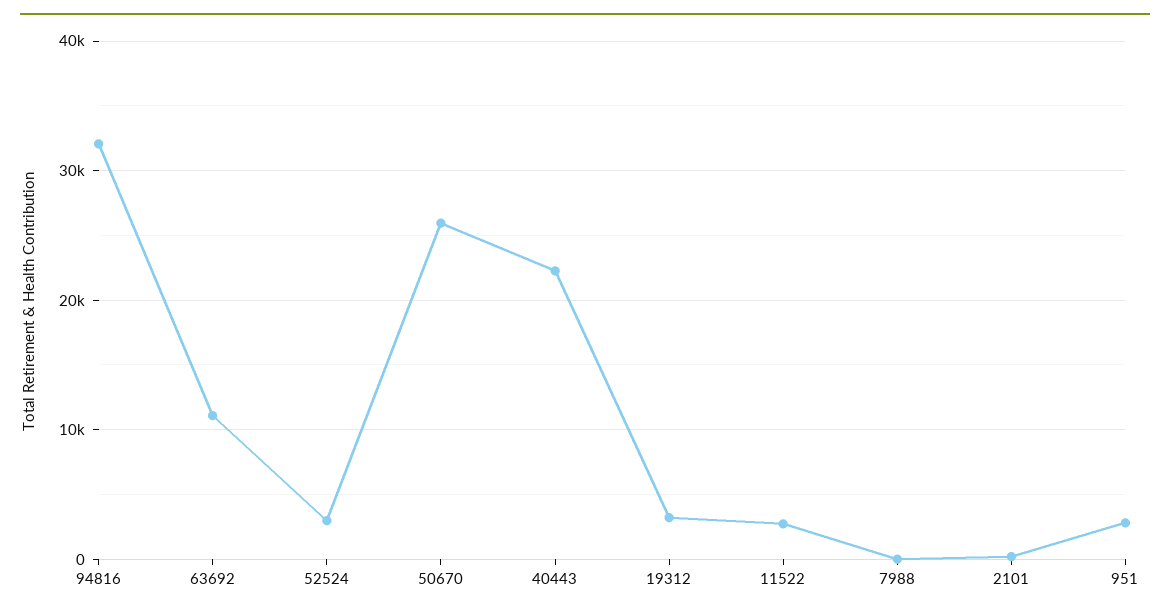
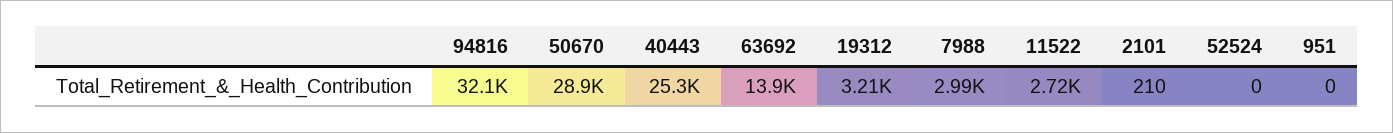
63692: 11000 -> 13900
52524: 3000 -> 0
50670: 26000 -> 28900
40443: 22000 -> 25300
7988: 0 -> 2990
951: 3000 -> 0

